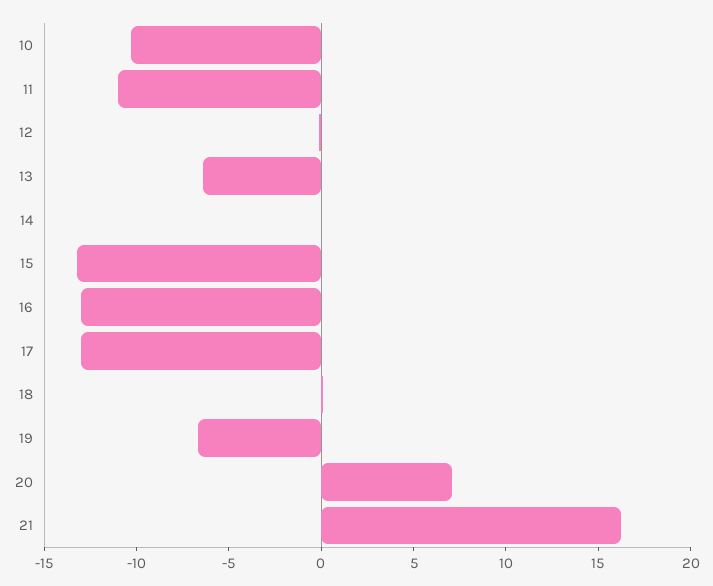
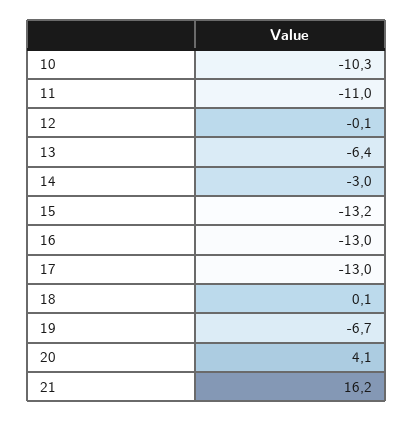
14: 0 -> -3
20: 7 -> 4.1

